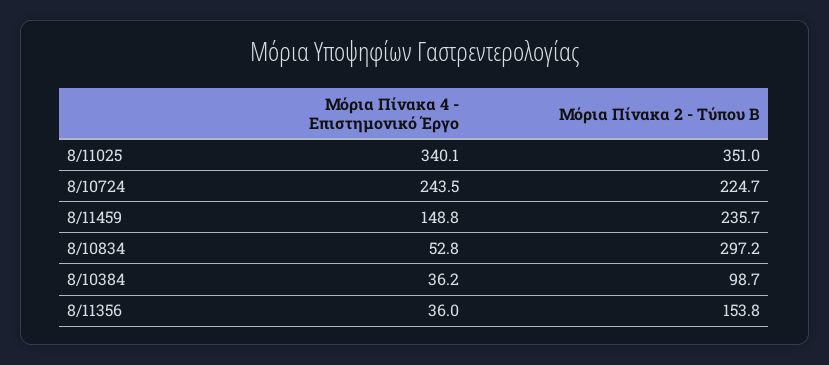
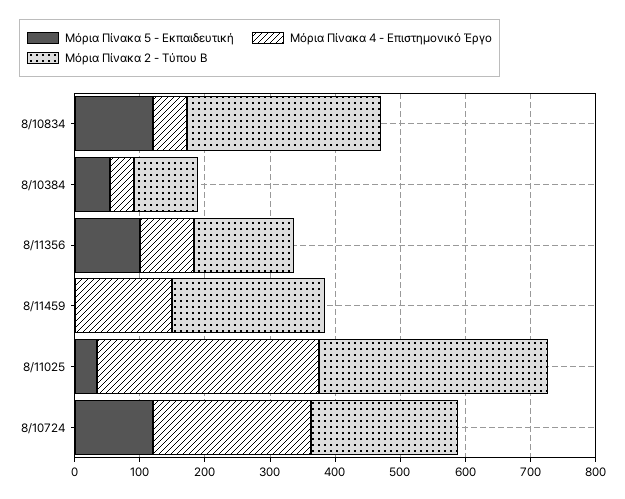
Μόρια Πίνακα 4 - Επιστημονικό Έργο, 8/11356: 36 -> 80
Μόρια Πίνακα 5 - Εκπαιδευτική, 8/10834: none -> 120
Μόρια Πίνακα 5 - Εκπαιδευτική, 8/10384: none -> 60
Μόρια Πίνακα 5 - Εκπαιδευτική, 8/11356: none -> 100
Μόρια Πίνακα 5 - Εκπαιδευτική, 8/11459: none -> 0
Μόρια Πίνακα 5 - Εκπαιδευτική, 8/11025: none -> 40
Μόρια Πίνακα 5 - Εκπαιδευτική, 8/10724: none -> 120

